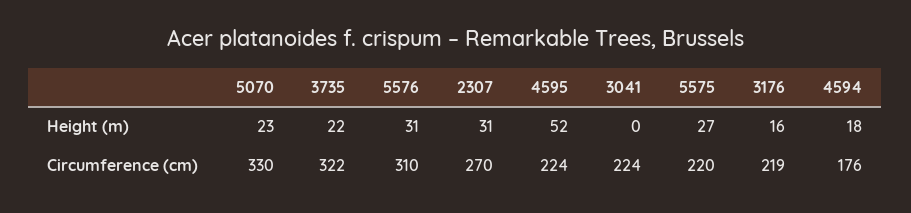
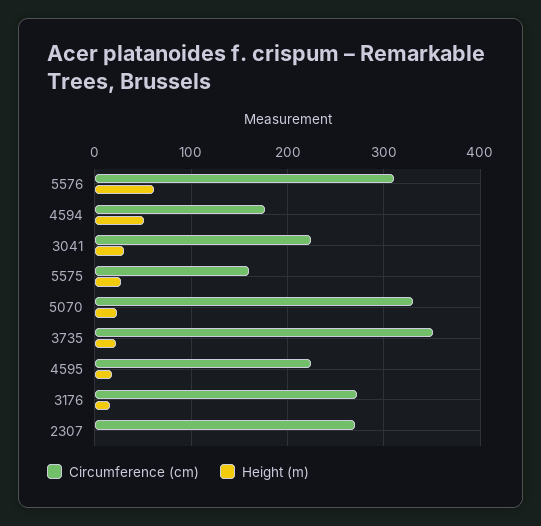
Height (m), 5576: 31 -> 60
Height (m), 2307: 31 -> 0
Height (m), 4595: 52 -> 20
Height (m), 3041: 0 -> 30
Height (m), 4594: 18 -> 50
Circumference (cm), 3735: 322 -> 350
Circumference (cm), 5575: 220 -> 160
Circumference (cm), 3176: 219 -> 270

